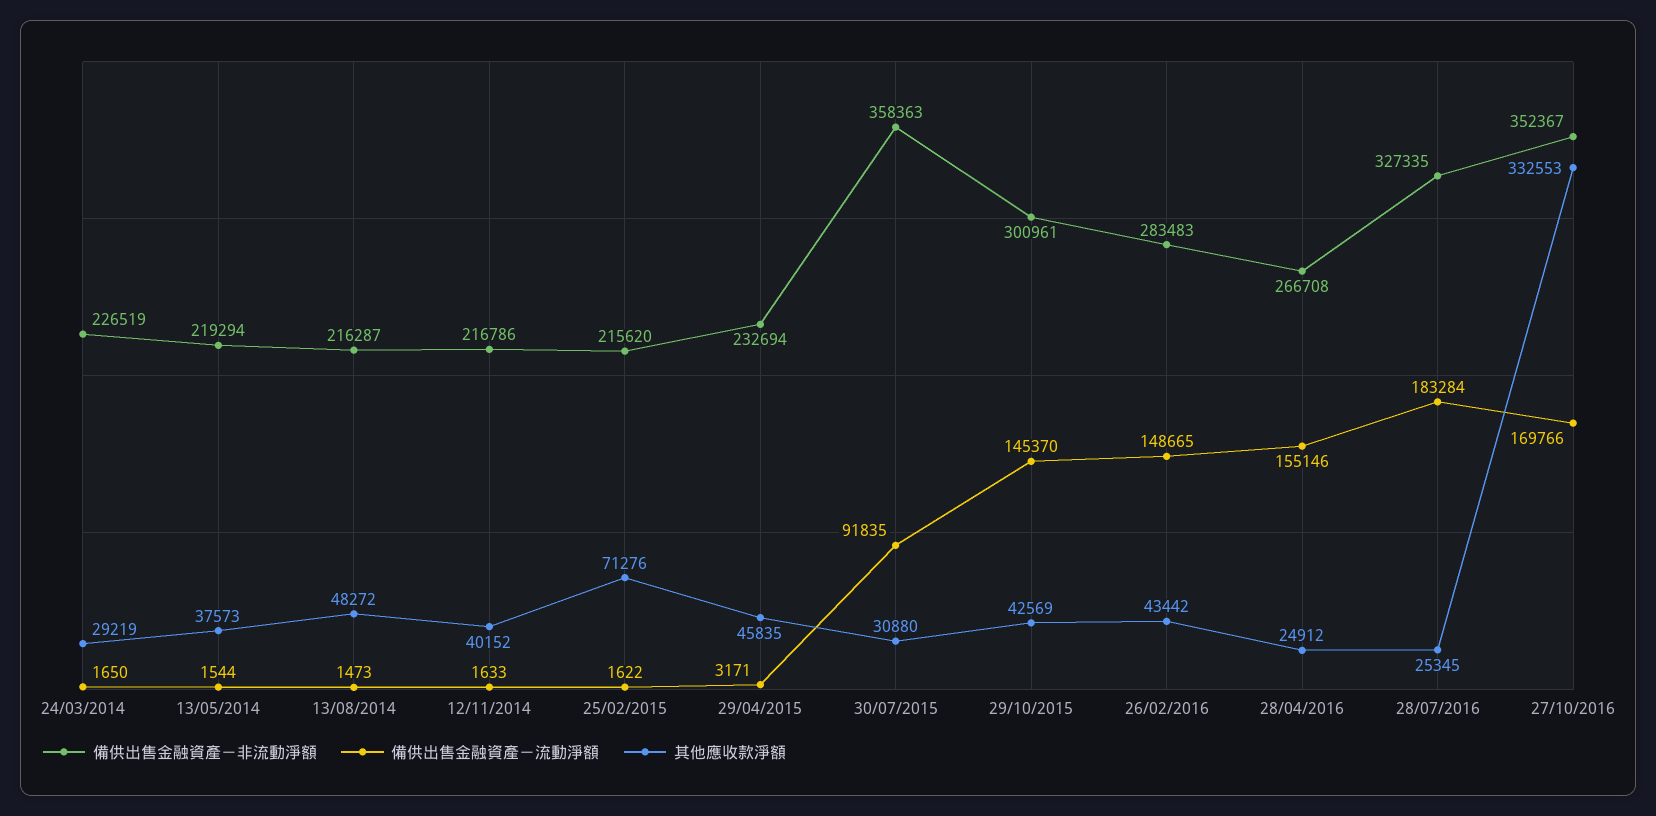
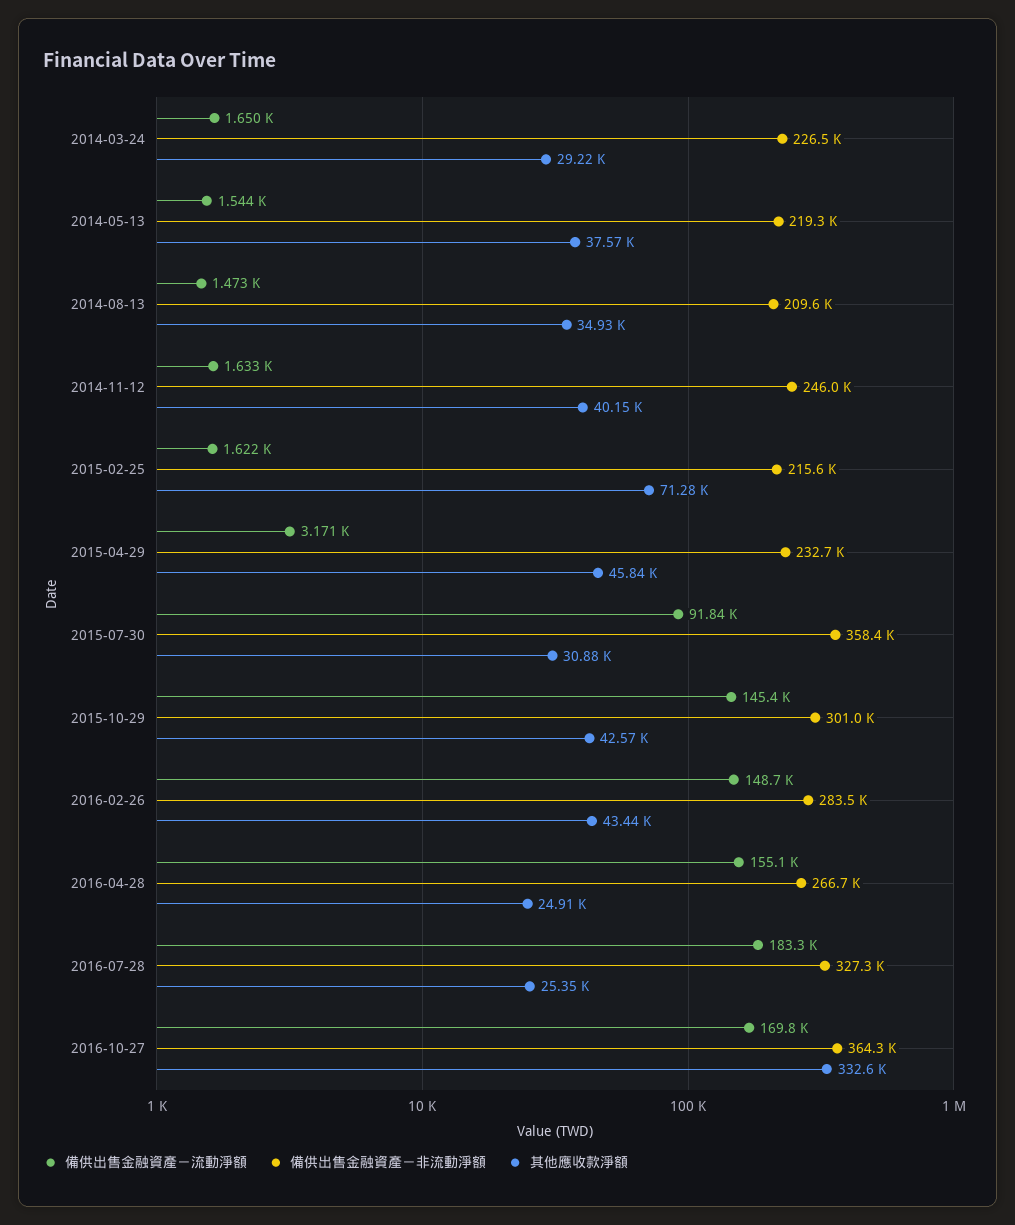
備供出售金融資產－非流動淨額, 13/08/2014: 216287 -> 209600
其他應收款淨額, 13/08/2014: 48272 -> 34930
備供出售金融資產－非流動淨額, 12/11/2014: 216786 -> 246000
備供出售金融資產－非流動淨額, 27/10/2016: 352367 -> 364300

